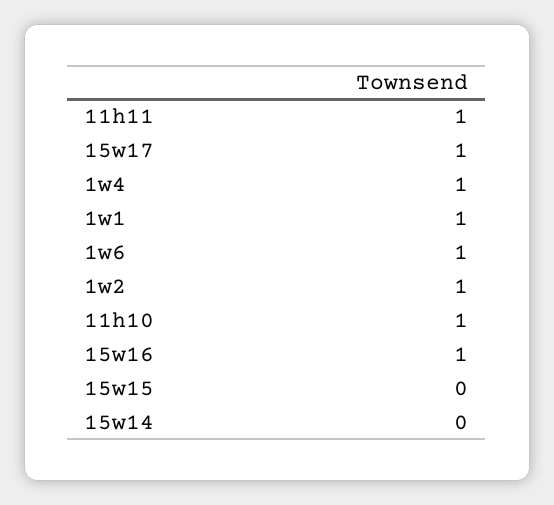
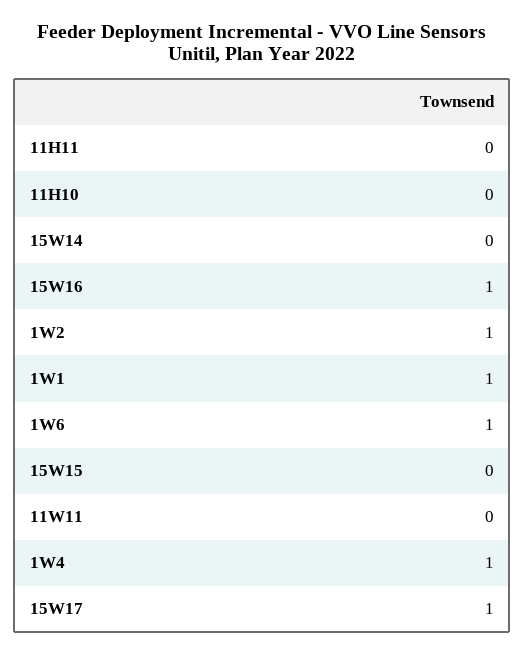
11h11: 1 -> 0
11h10: 1 -> 0
11W11: none -> 0

